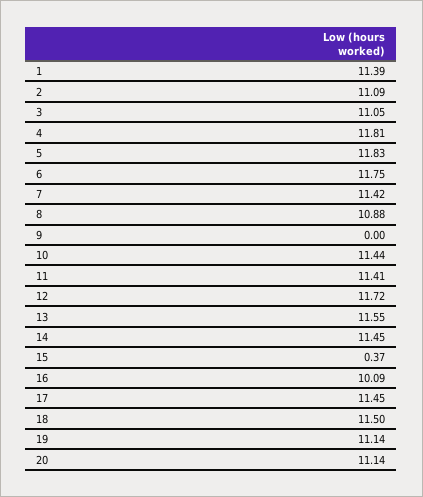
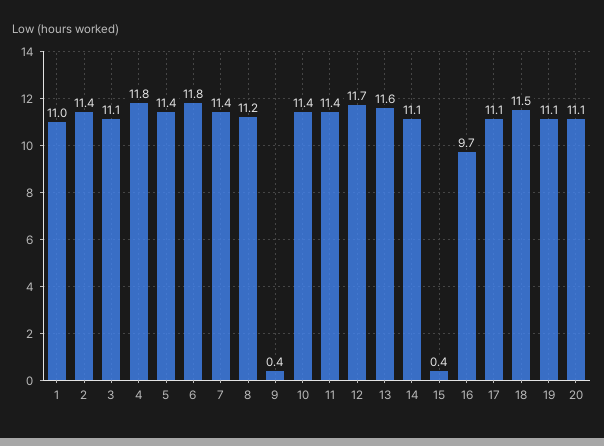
1: 11.39 -> 11
2: 11.09 -> 11.4
5: 11.83 -> 11.4
8: 10.88 -> 11.2
9: 0 -> 0.4
14: 11.45 -> 11.1
16: 10.09 -> 9.7
17: 11.45 -> 11.1

